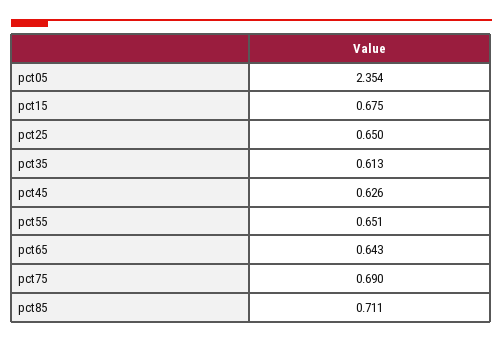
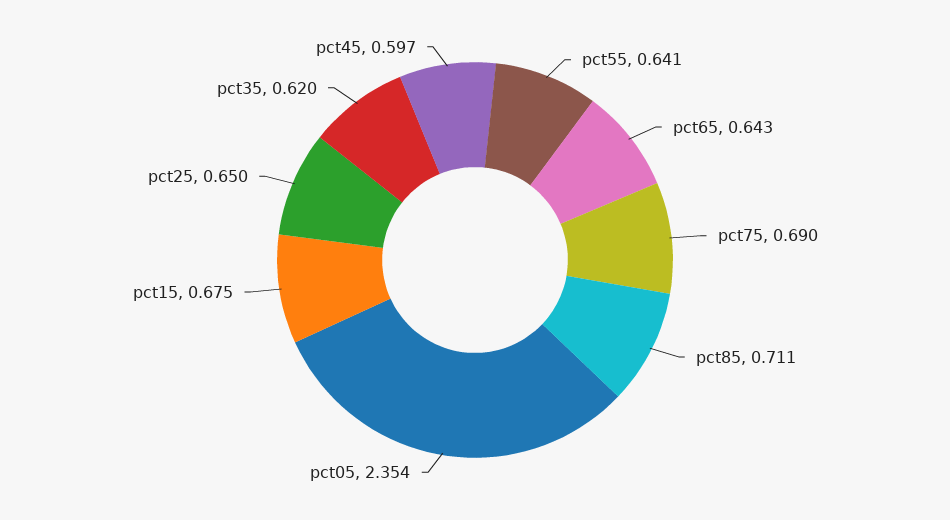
pct35: 0.613 -> 0.62
pct45: 0.626 -> 0.597
pct55: 0.651 -> 0.641

